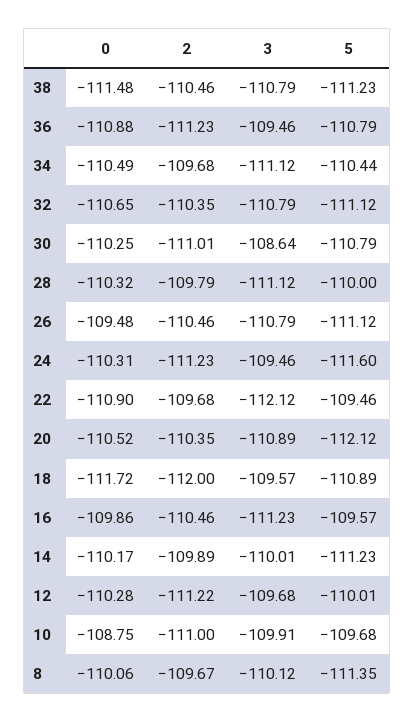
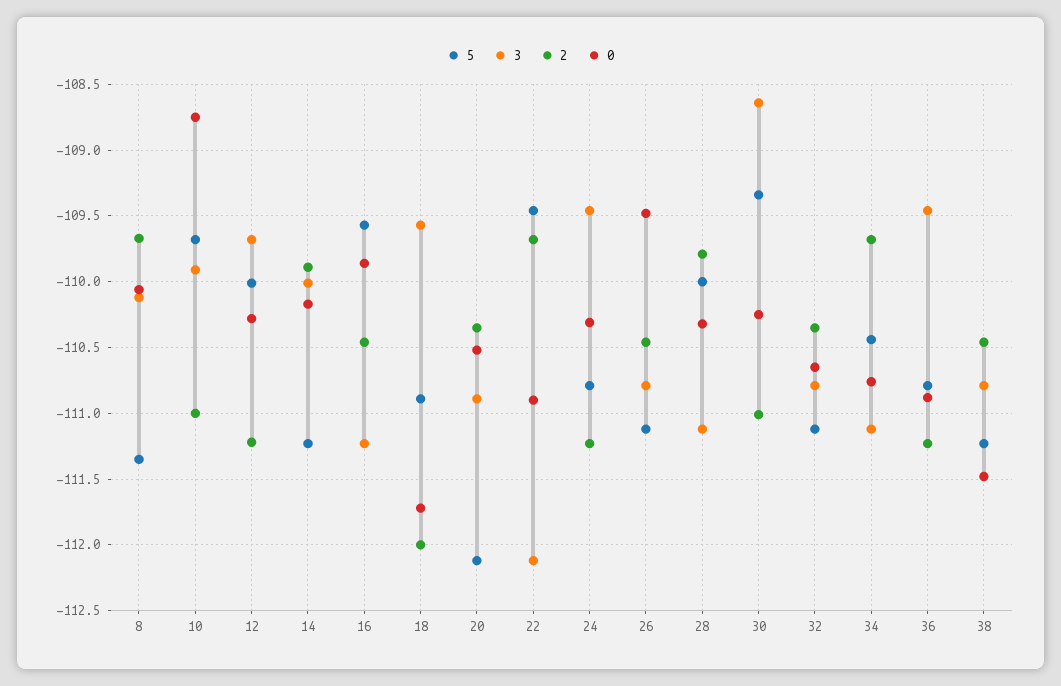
0, 34: -110.49 -> -110.75
5, 30: -110.79 -> -109.35
5, 24: -111.6 -> -110.8

